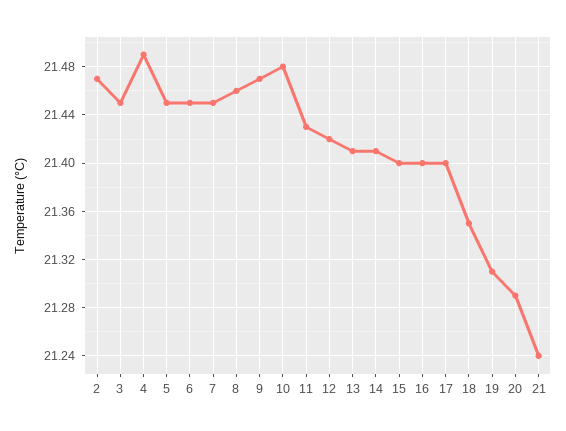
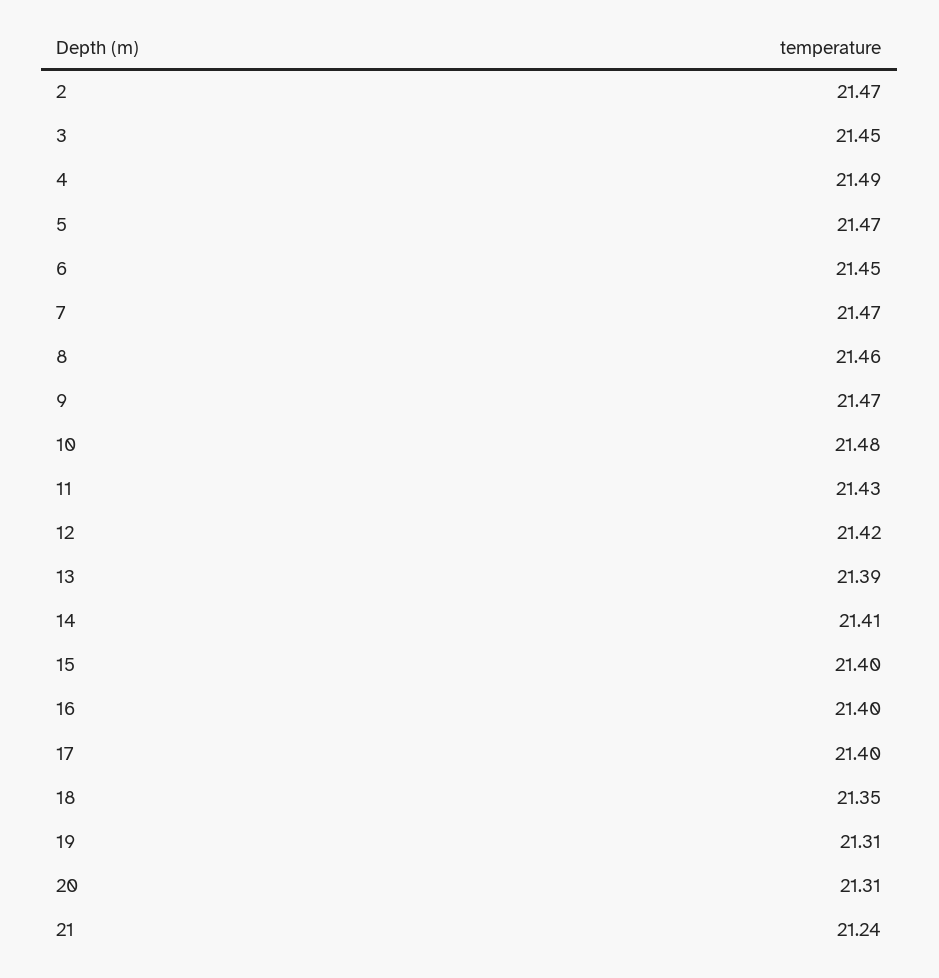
5: 21.45 -> 21.47
7: 21.45 -> 21.47
13: 21.41 -> 21.39
20: 21.29 -> 21.31

